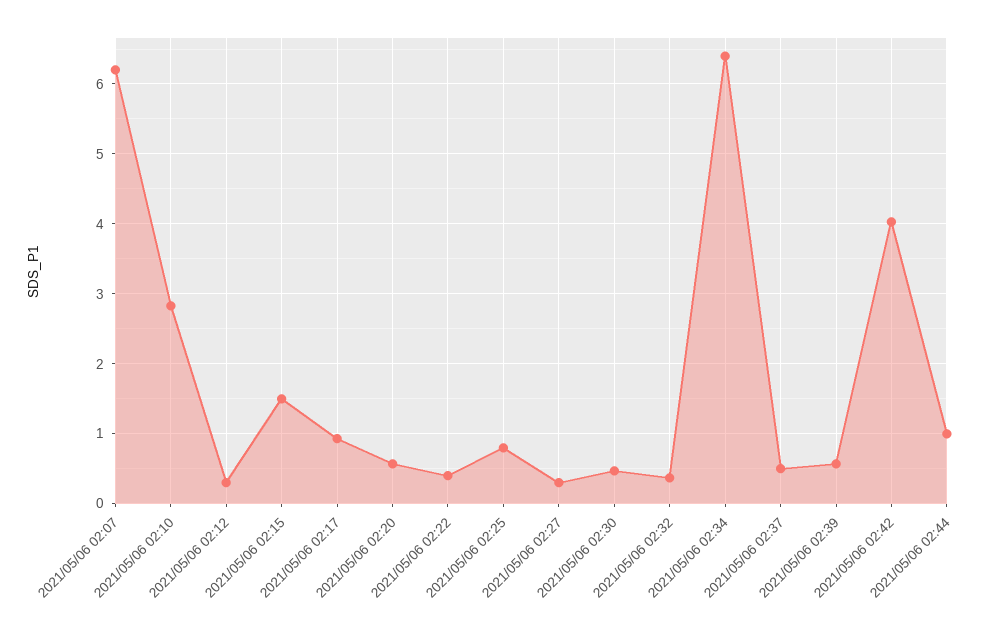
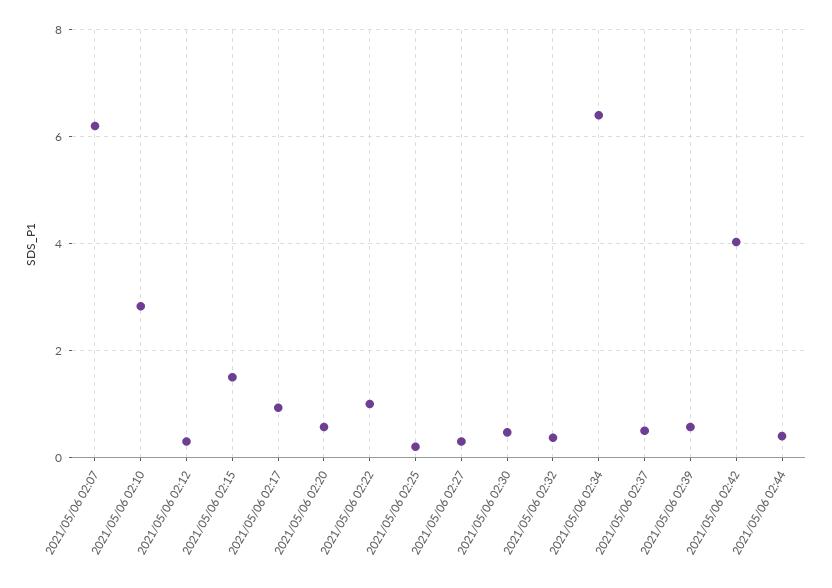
2021/05/06 02:22: 0.4 -> 1
2021/05/06 02:25: 0.8 -> 0.2
2021/05/06 02:44: 1 -> 0.4

